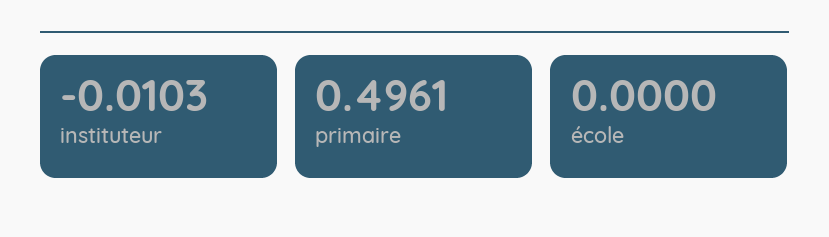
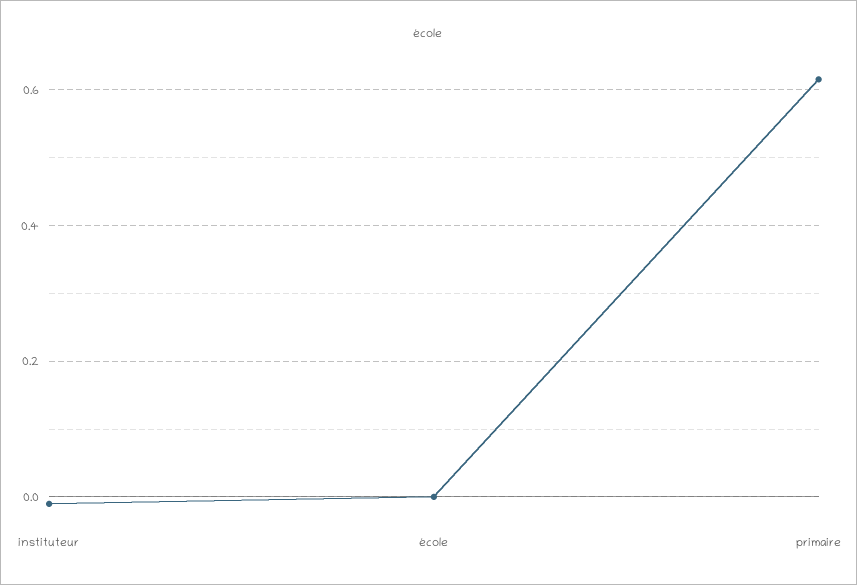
primaire: 0.4961 -> 0.62

